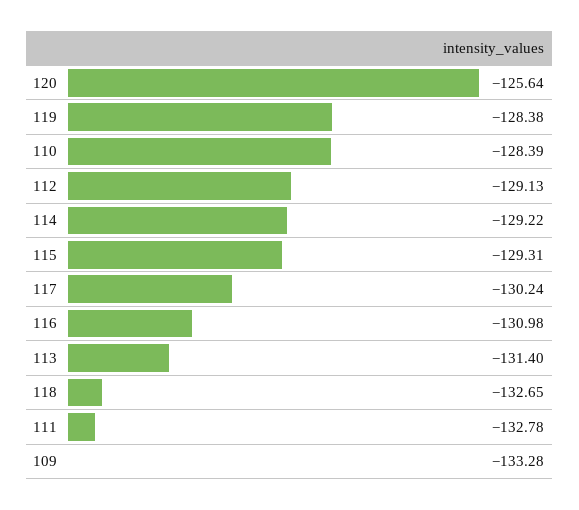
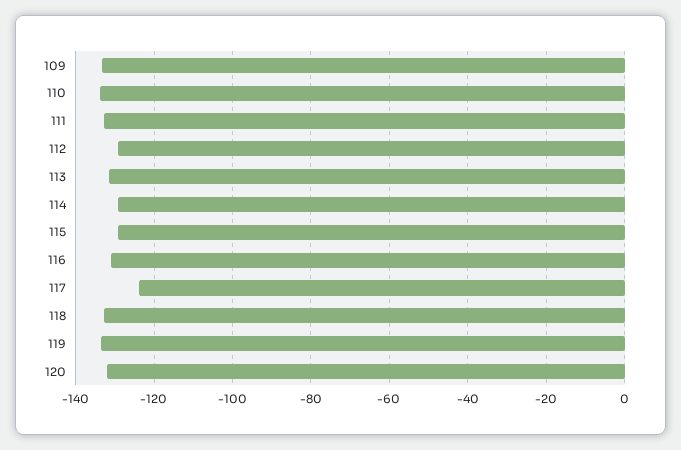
120: -125.64 -> -132
119: -128.38 -> -134
110: -128.39 -> -134
117: -130.24 -> -124

